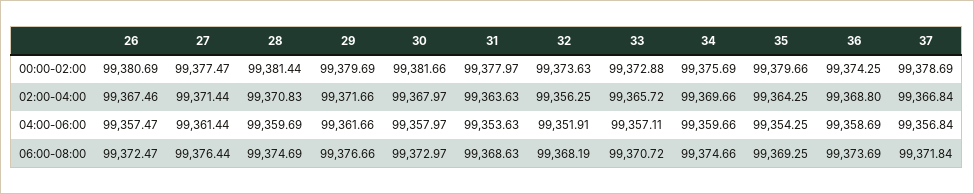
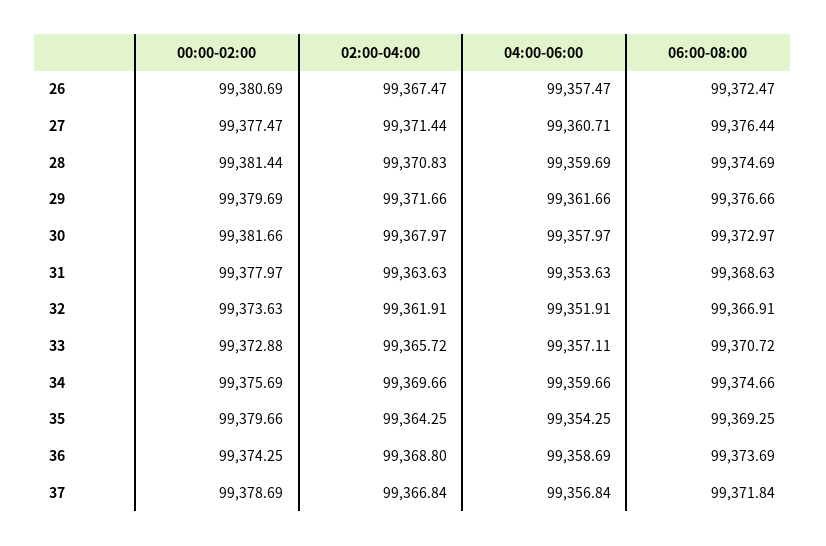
26, 02:00-04:00: 99367.46 -> 99367.47
32, 02:00-04:00: 99356.25 -> 99361.91
27, 04:00-06:00: 99361.44 -> 99360.71
32, 06:00-08:00: 99368.19 -> 99366.91

